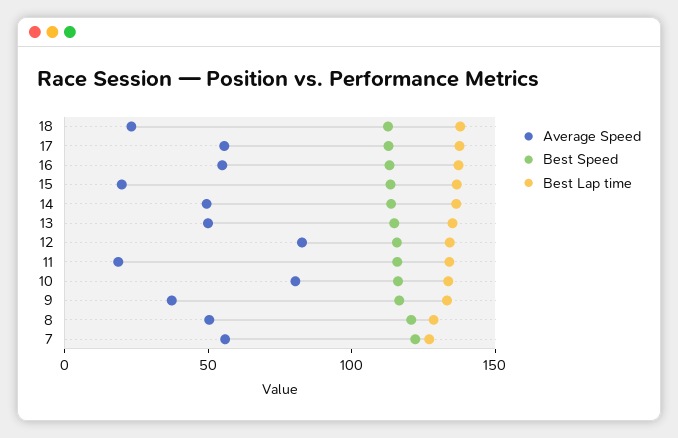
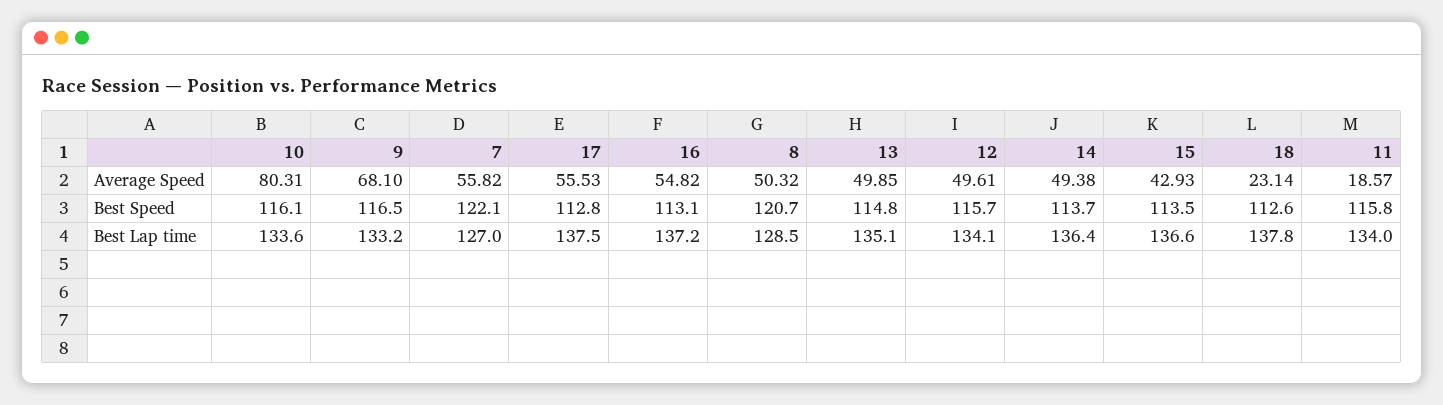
Average Speed, 15: 20 -> 42.93
Average Speed, 12: 80 -> 49.61
Average Speed, 9: 40 -> 68.1

